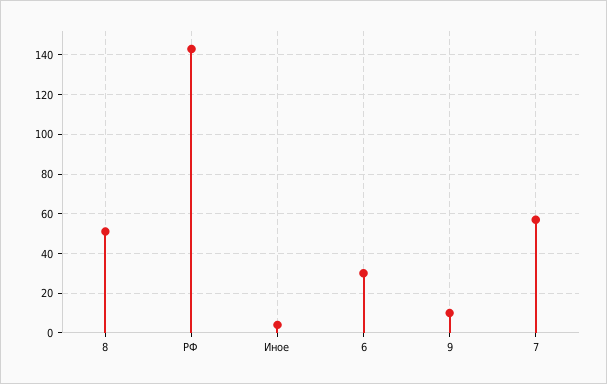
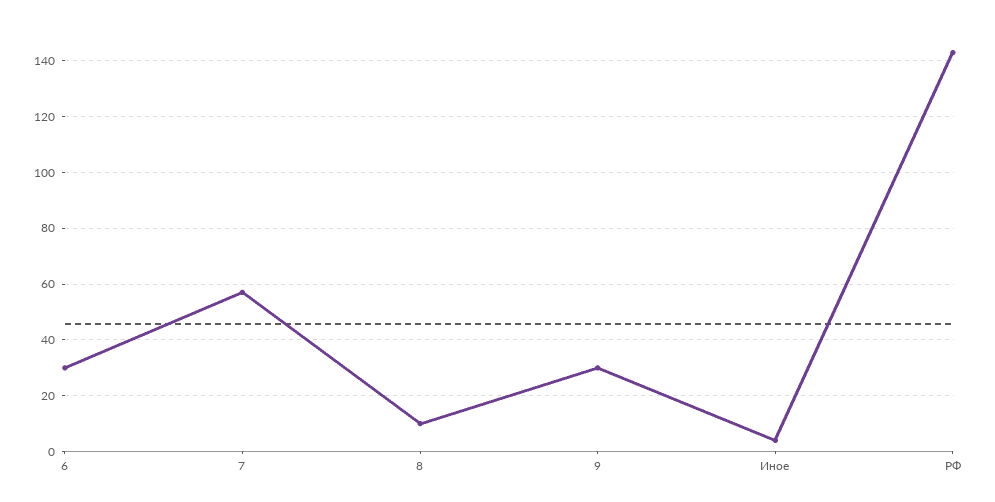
8: 50 -> 10
9: 10 -> 30

